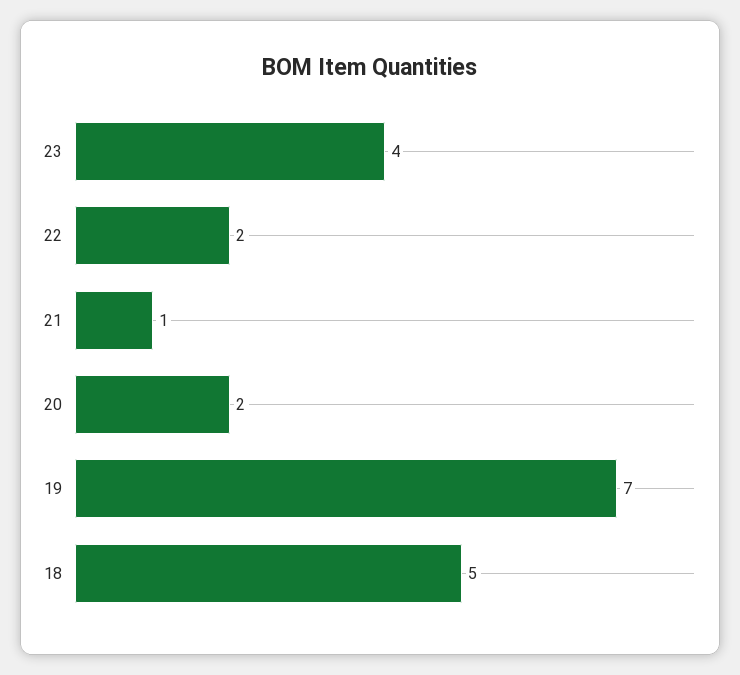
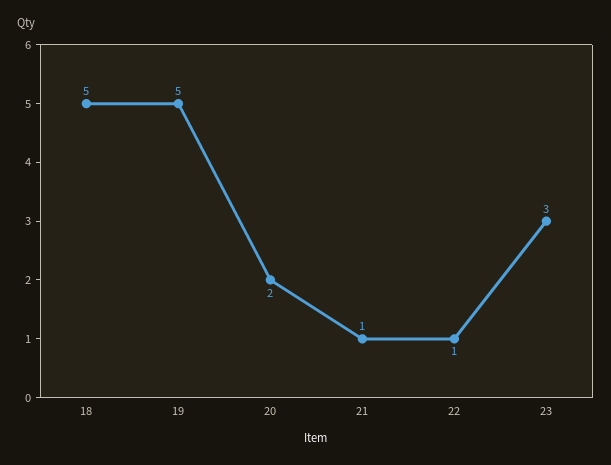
23: 4 -> 3
22: 2 -> 1
19: 7 -> 5

